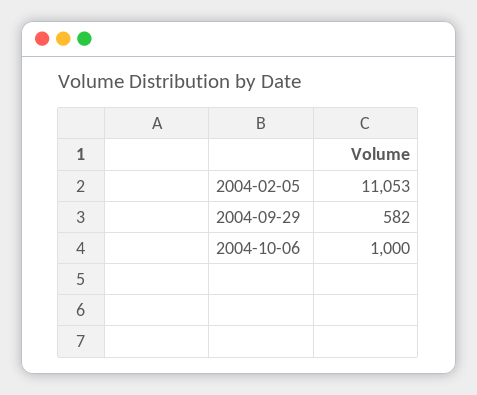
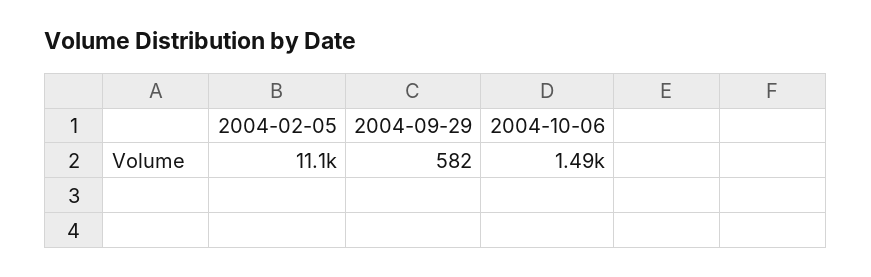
2004-10-06: 1000 -> 1490

